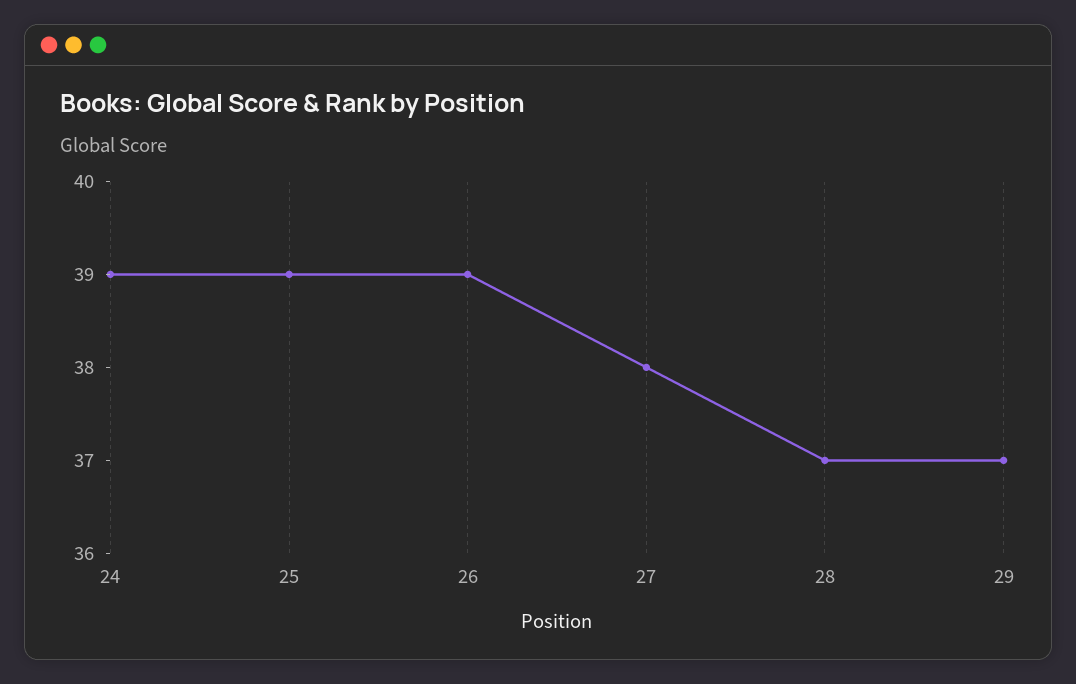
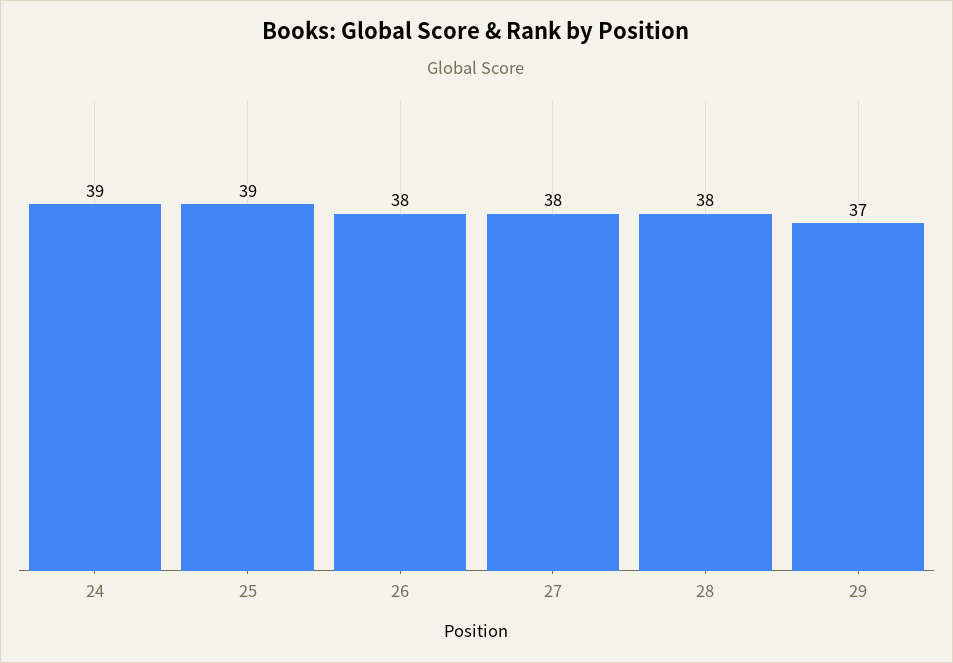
26: 39 -> 38
28: 37 -> 38

